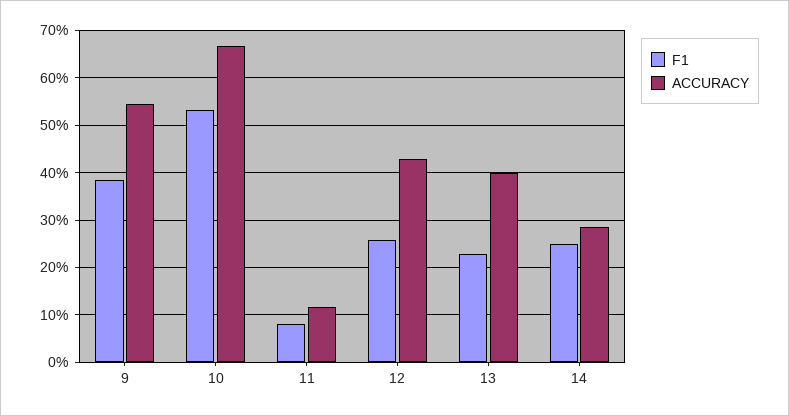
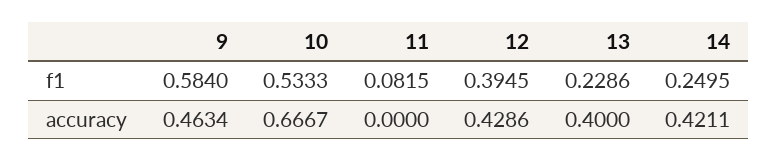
F1, 9: 0.38 -> 0.584
ACCURACY, 9: 0.54 -> 0.4634
ACCURACY, 11: 0.12 -> 0
F1, 12: 0.26 -> 0.3945
ACCURACY, 14: 0.28 -> 0.4211

